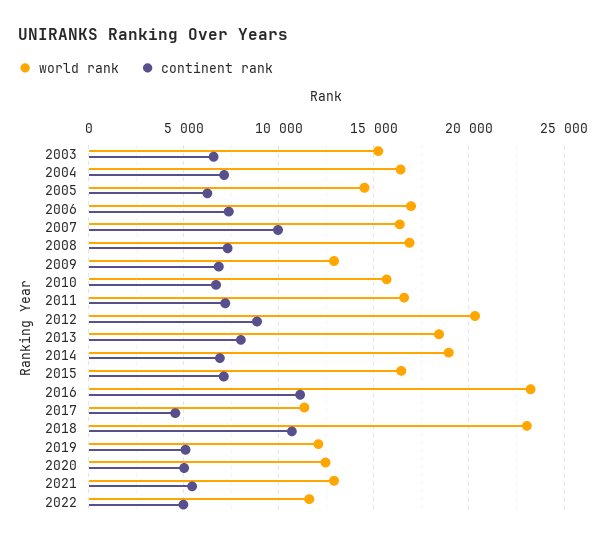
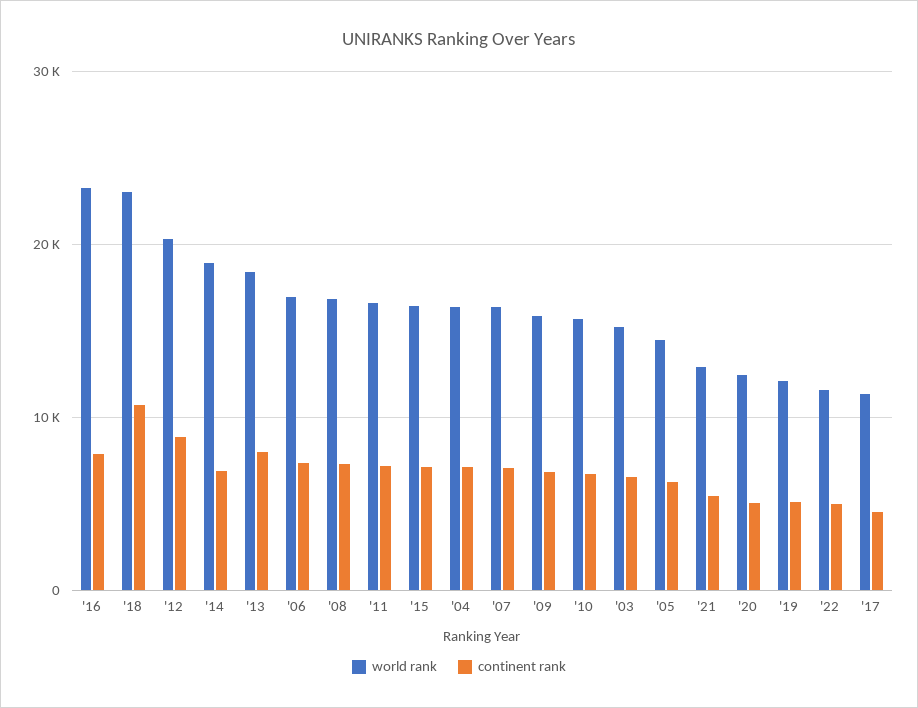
continent rank, 2007: 10000 -> 7000
world rank, 2009: 13000 -> 16000
continent rank, 2016: 11000 -> 8000

